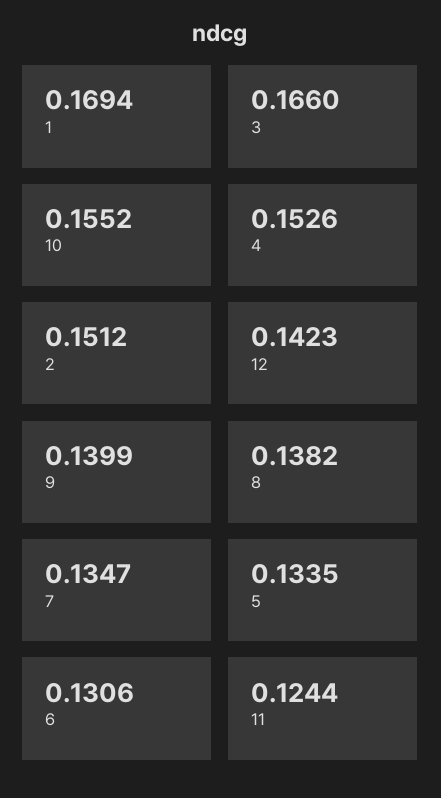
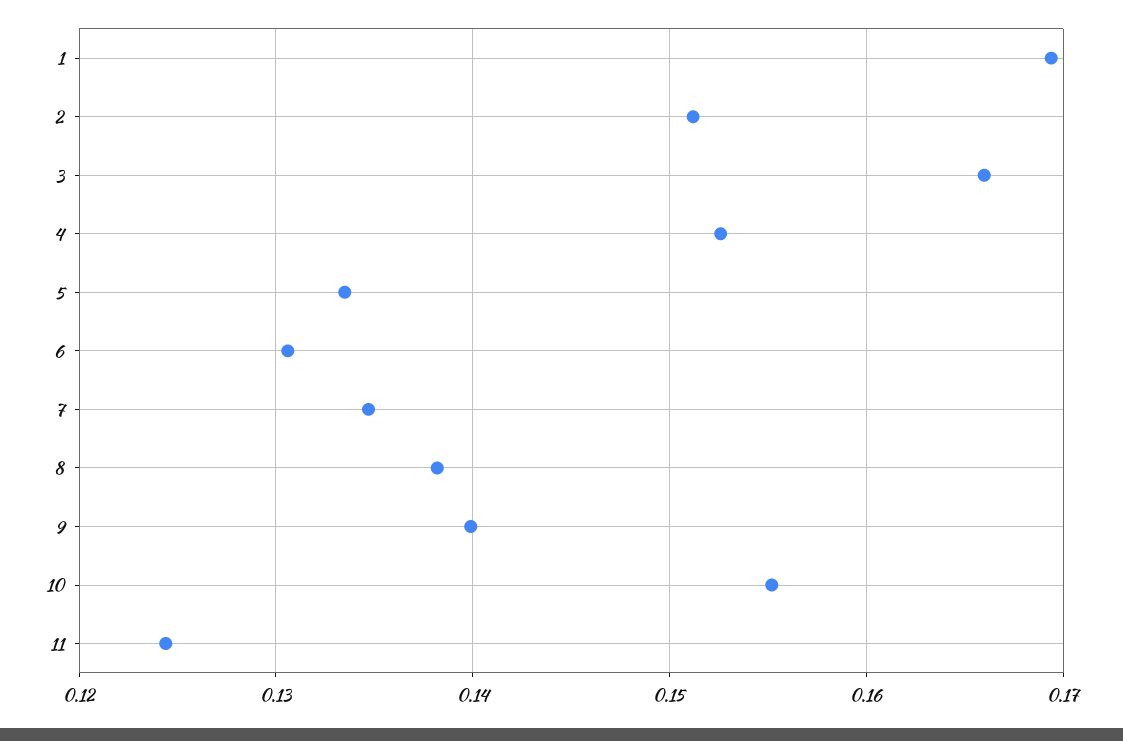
12: 0.1423 -> none

